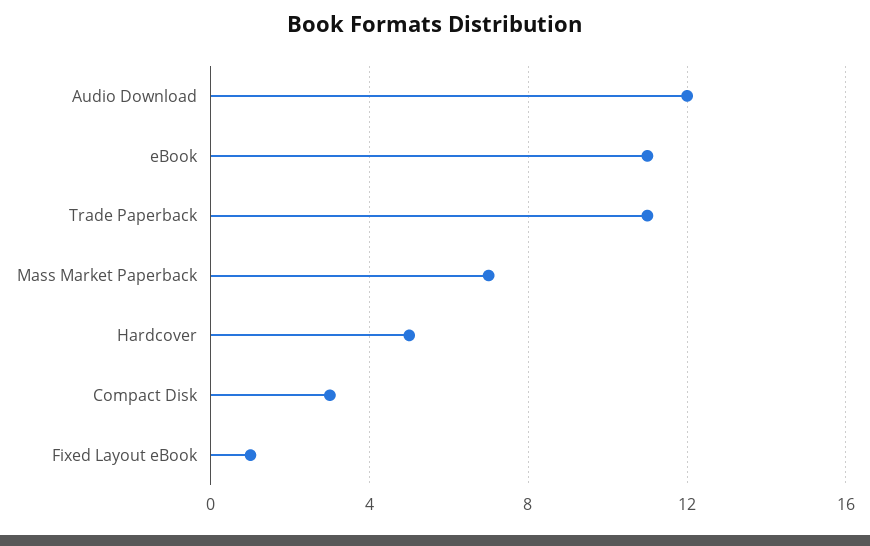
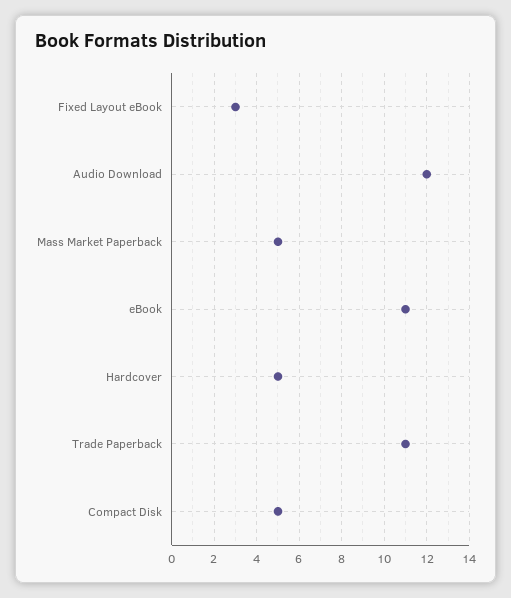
Mass Market Paperback: 7 -> 5
Compact Disk: 3 -> 5
Fixed Layout eBook: 1 -> 3

